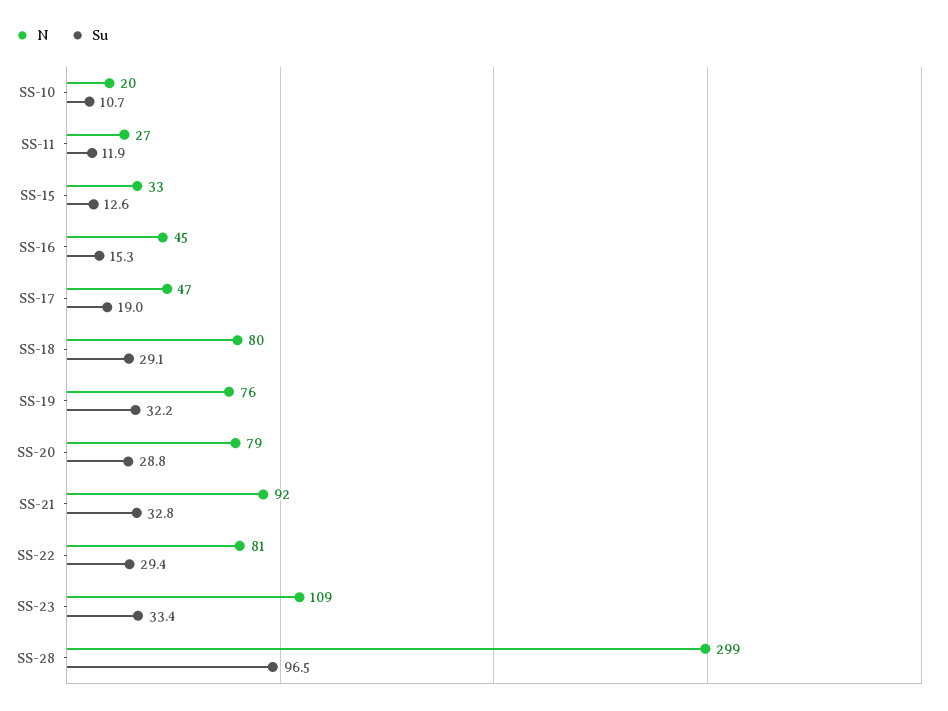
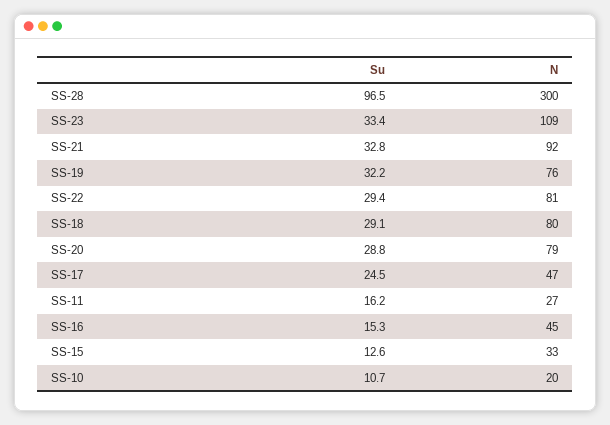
Su, SS-11: 11.9 -> 16.2
Su, SS-17: 19 -> 24.5
N, SS-28: 299 -> 300

